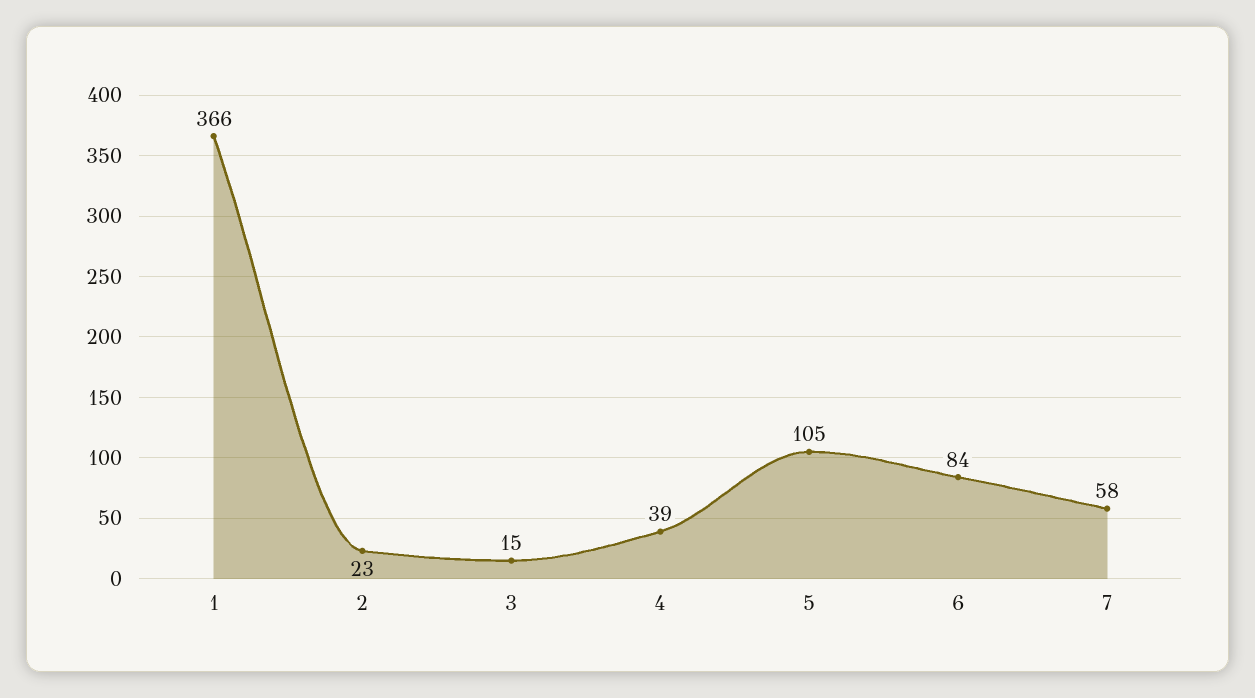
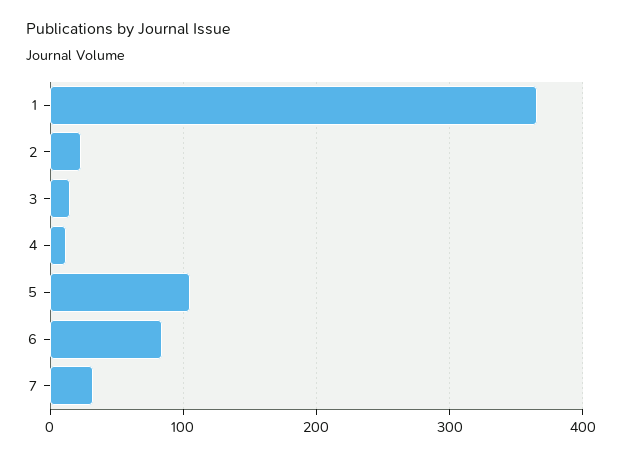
4: 39 -> 10
7: 58 -> 30

